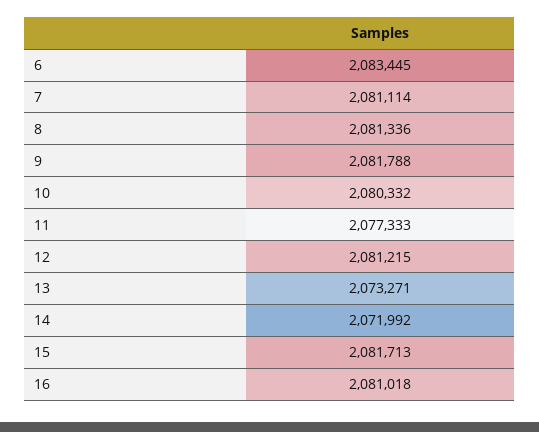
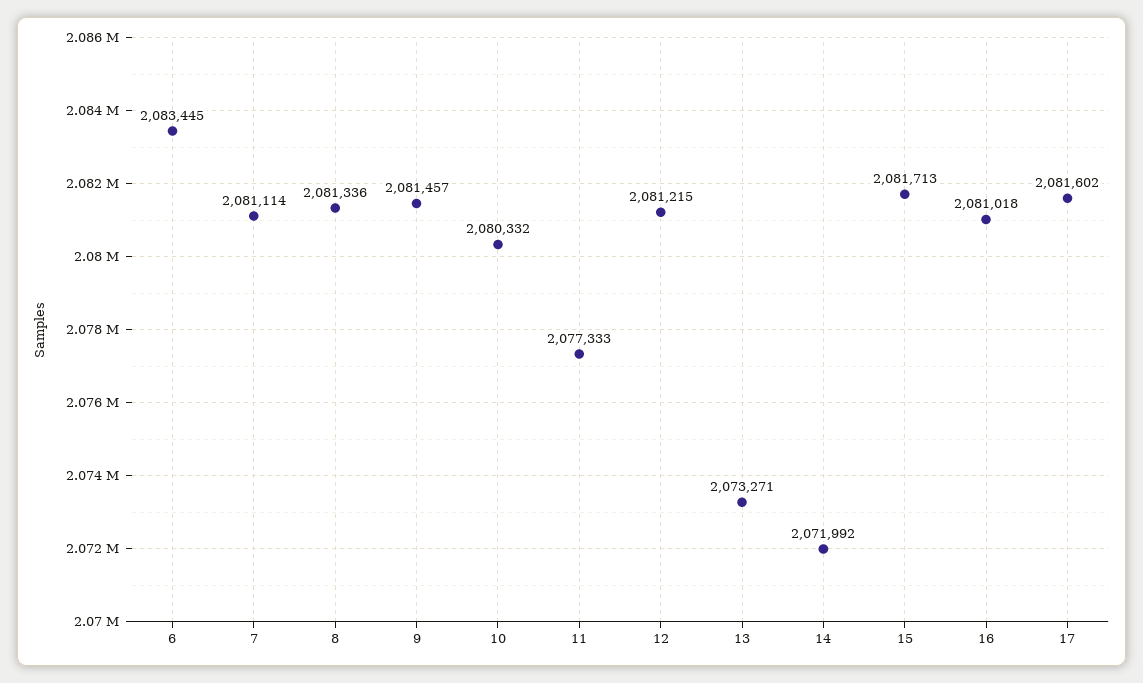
9: 2081788 -> 2081457
17: none -> 2081602

